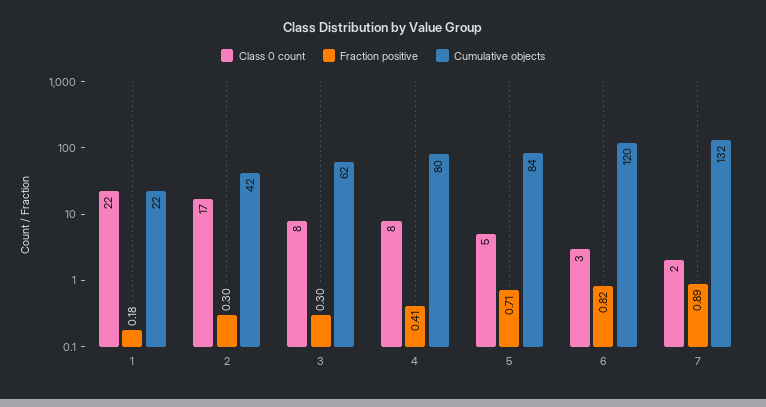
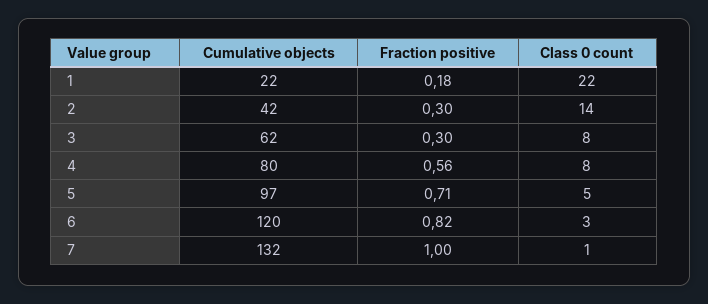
Class 0 count, 2: 17 -> 14
Fraction positive, 4: 0.41 -> 0.56
Cumulative objects, 5: 84 -> 97
Class 0 count, 7: 2 -> 1
Fraction positive, 7: 0.89 -> 1

